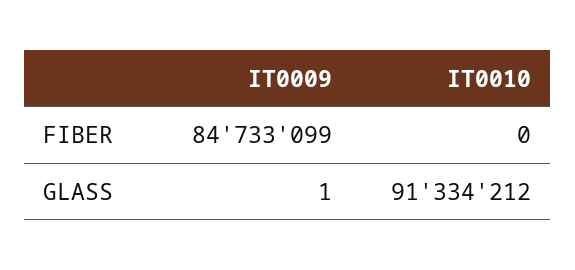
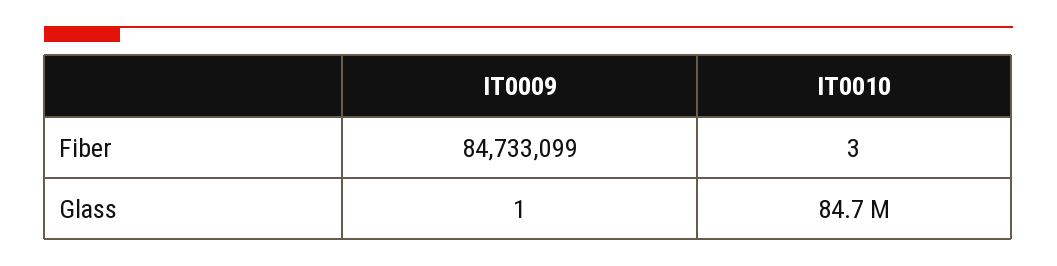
IT0010, FIBER: 0 -> 3
IT0010, GLASS: 91334212 -> 84700000

